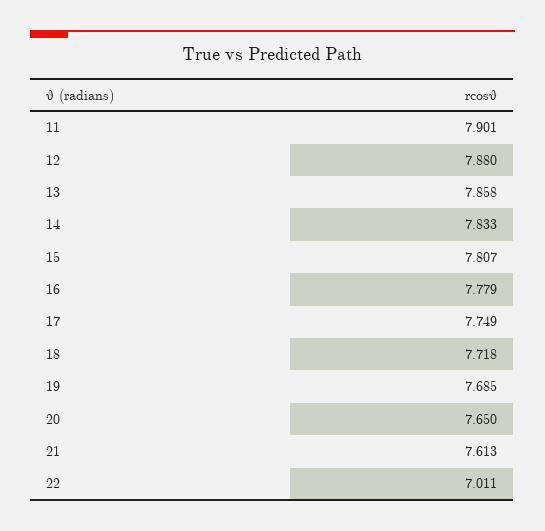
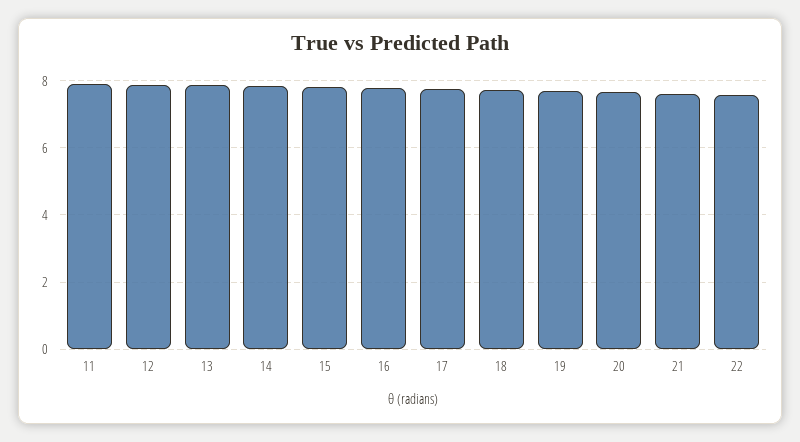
22: 7.011 -> 7.6

